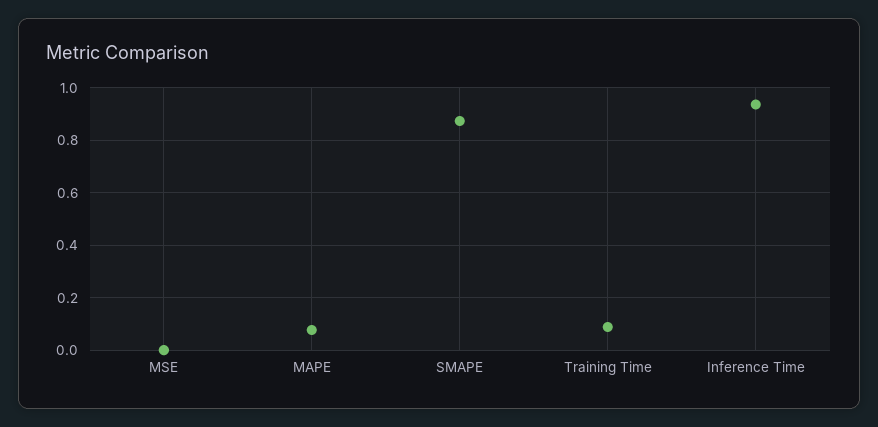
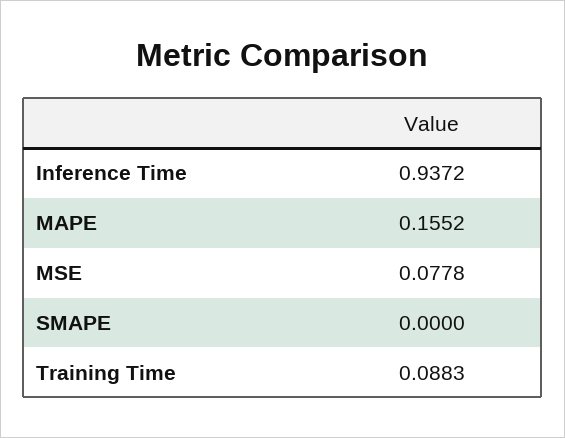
MSE: 0 -> 0.0778
MAPE: 0.075 -> 0.1552
SMAPE: 0.875 -> 0

